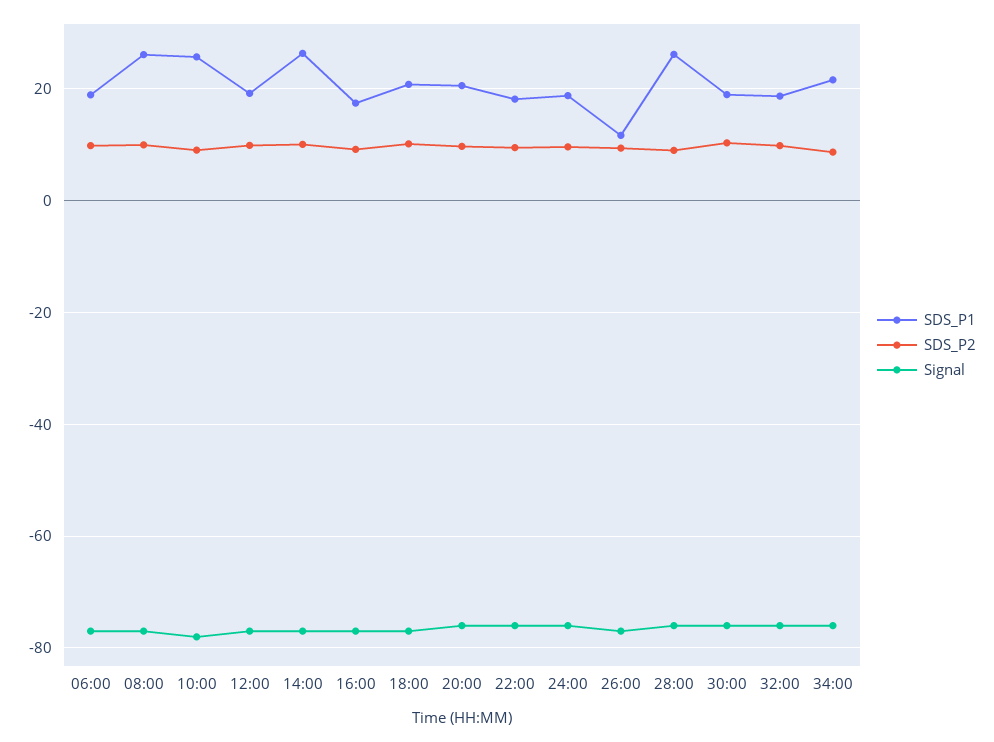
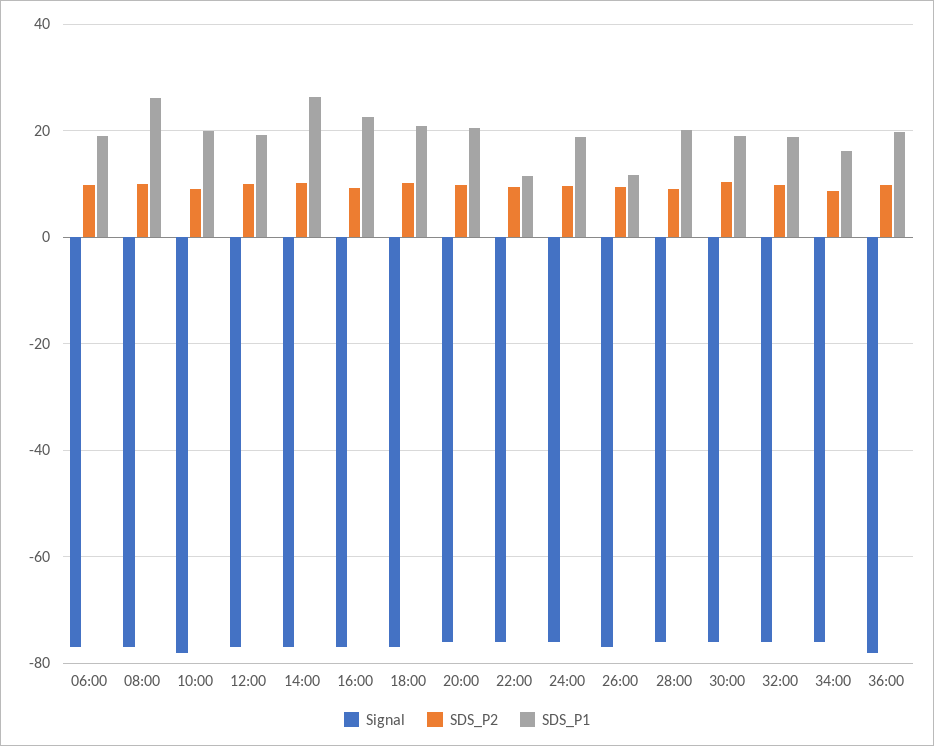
SDS_P1, 10:00: 26 -> 20
SDS_P1, 16:00: 18 -> 22
SDS_P1, 22:00: 18 -> 12
SDS_P1, 28:00: 26 -> 20
SDS_P1, 34:00: 22 -> 16
Signal, 36:00: none -> -78
SDS_P2, 36:00: none -> 10
SDS_P1, 36:00: none -> 20

